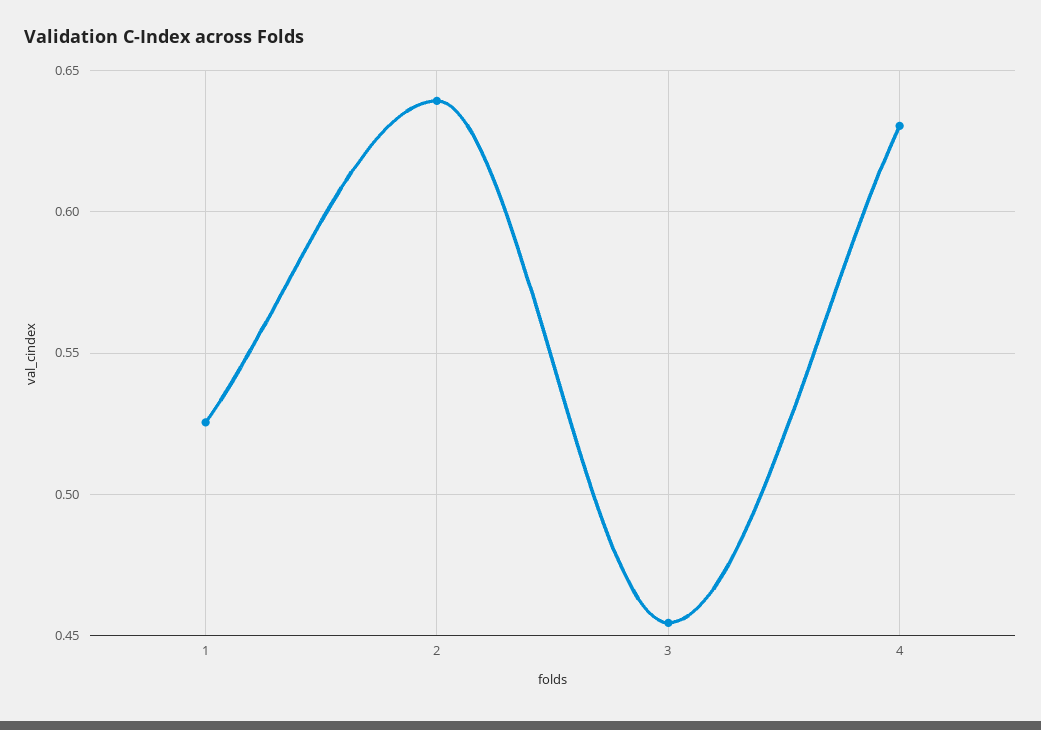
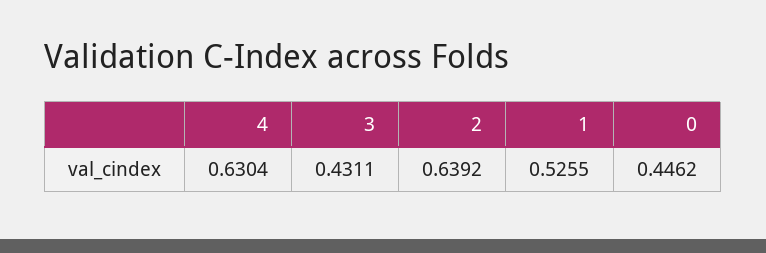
3: 0.455 -> 0.4311
0: none -> 0.4462

